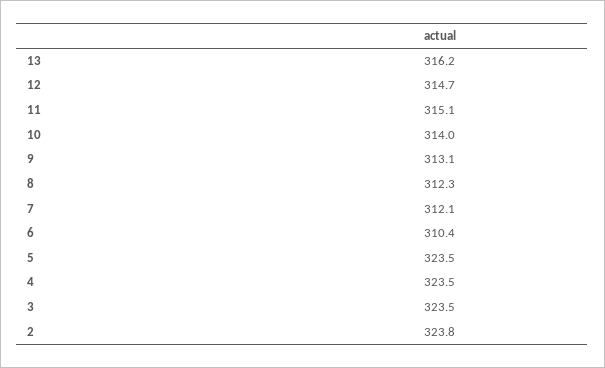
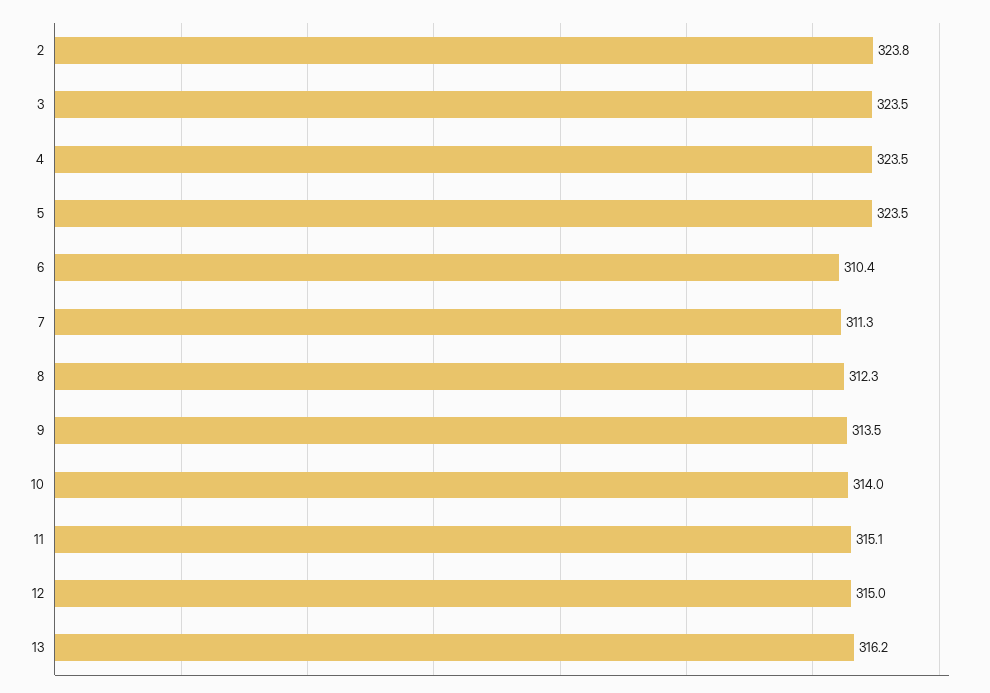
12: 314.7 -> 315
9: 313.1 -> 313.5
7: 312.1 -> 311.3

